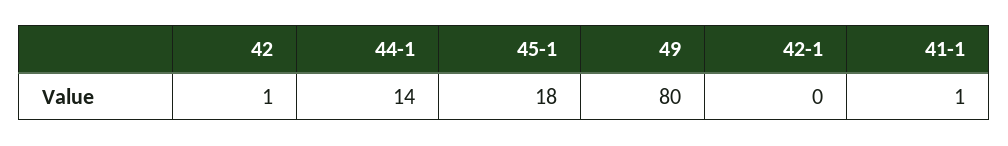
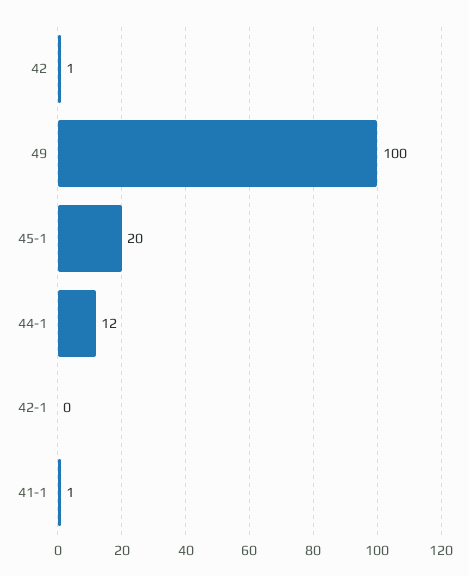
44-1: 14 -> 12
45-1: 18 -> 20
49: 80 -> 100

